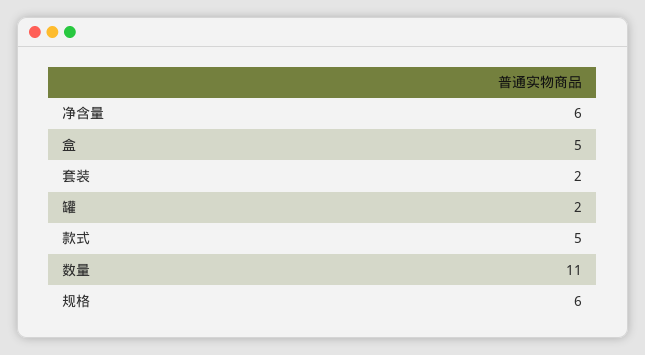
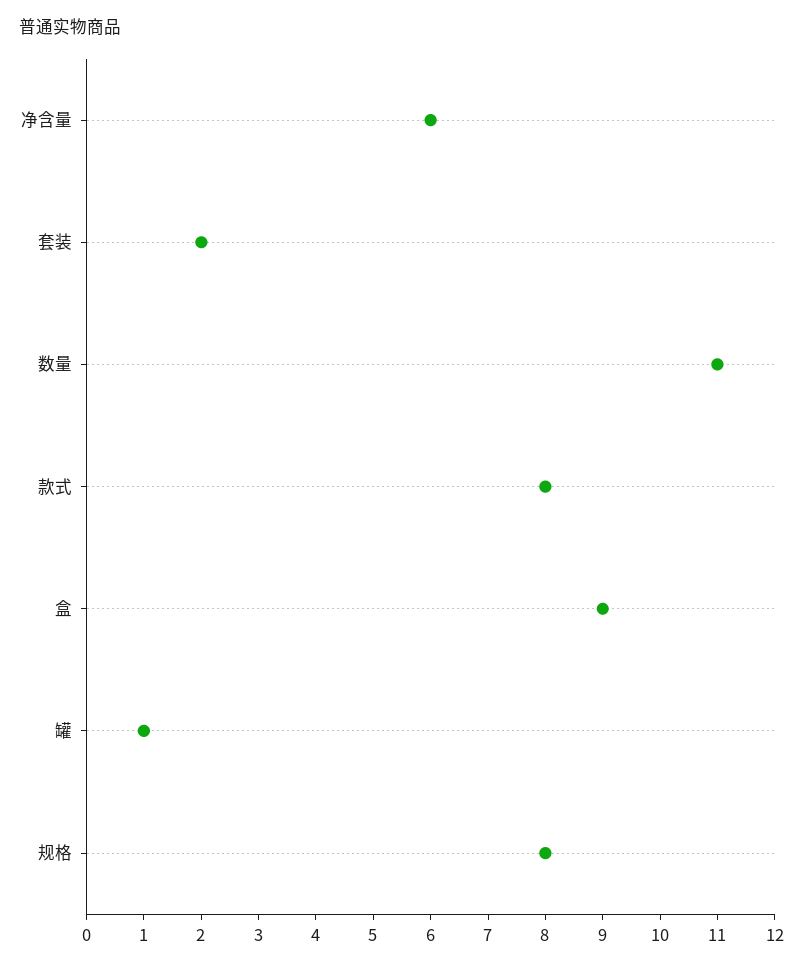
盒: 5 -> 9
罐: 2 -> 1
款式: 5 -> 8
规格: 6 -> 8

